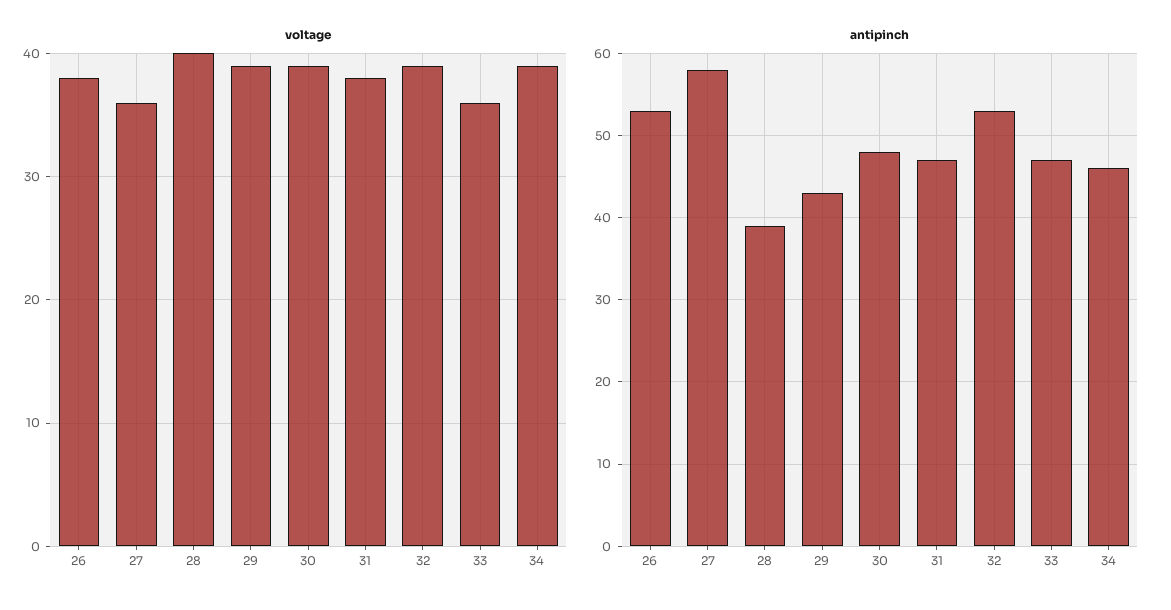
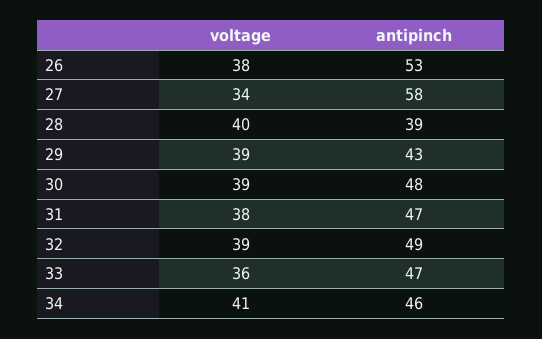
voltage, 27: 36 -> 34
voltage, 34: 39 -> 41
antipinch, 32: 53 -> 49

